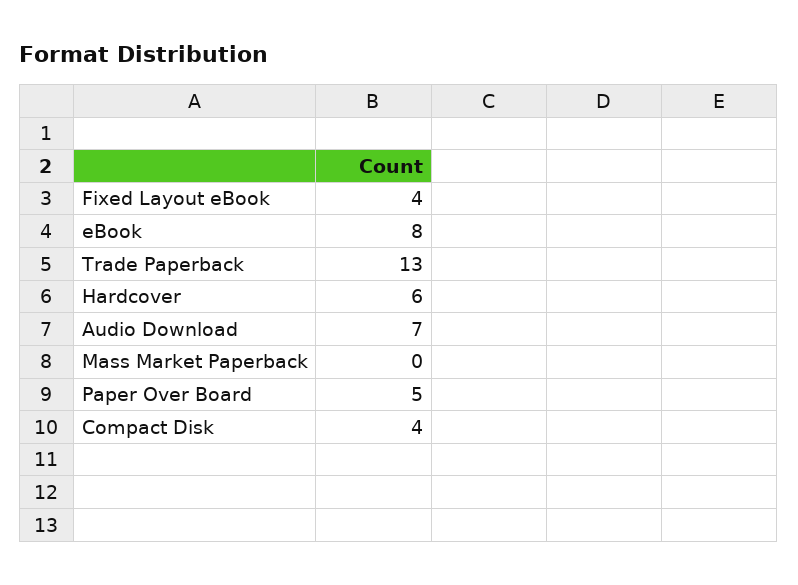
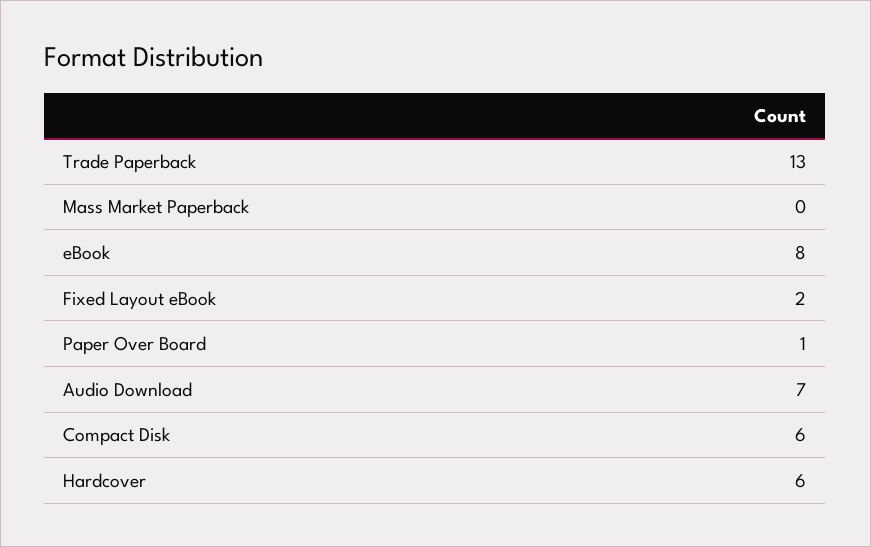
Fixed Layout eBook: 4 -> 2
Paper Over Board: 5 -> 1
Compact Disk: 4 -> 6

